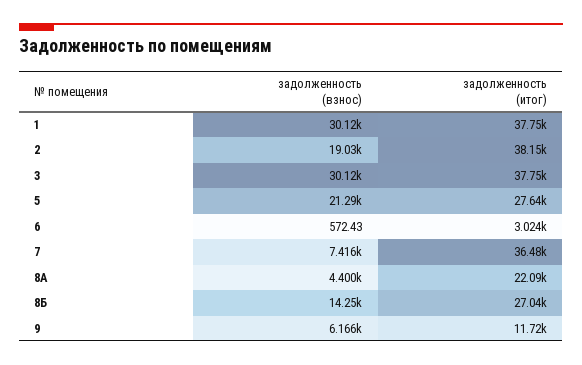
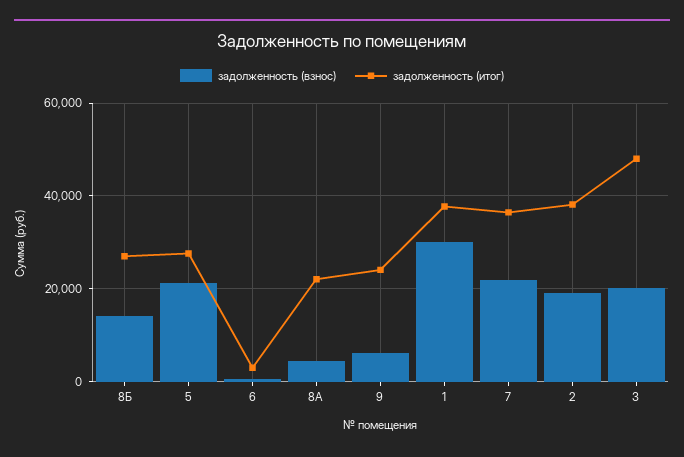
задолженность (взнос), 3: 30120 -> 20000
задолженность (итог), 3: 37750 -> 48000
задолженность (взнос), 7: 7416 -> 22000
задолженность (итог), 9: 11720 -> 24000

